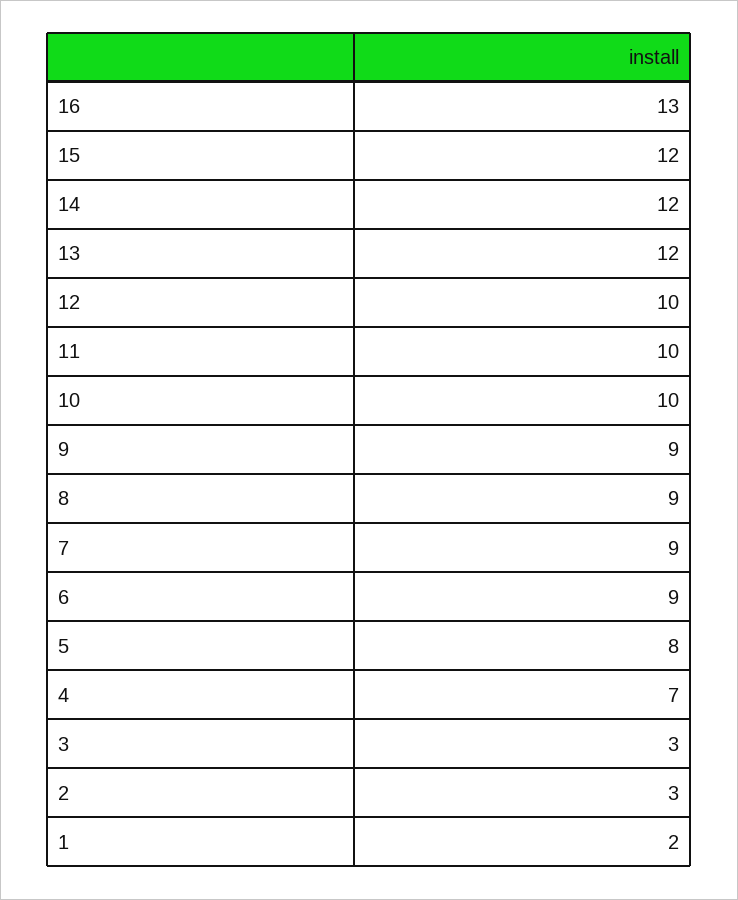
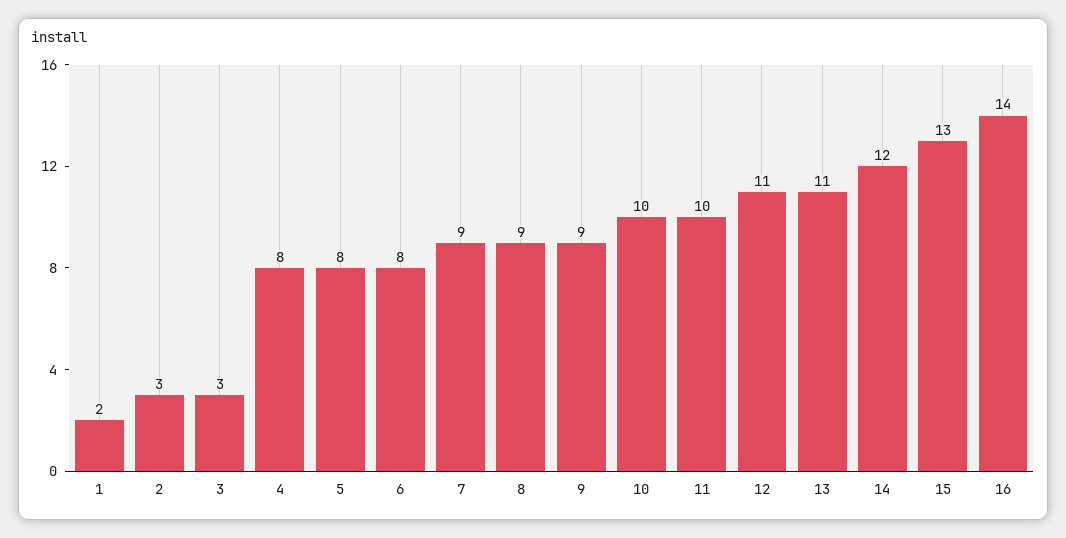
16: 13 -> 14
15: 12 -> 13
13: 12 -> 11
12: 10 -> 11
6: 9 -> 8
4: 7 -> 8

